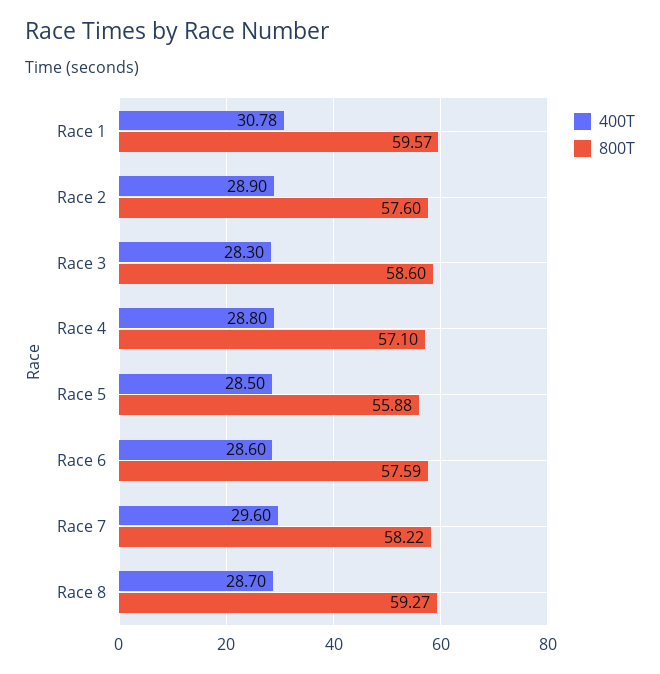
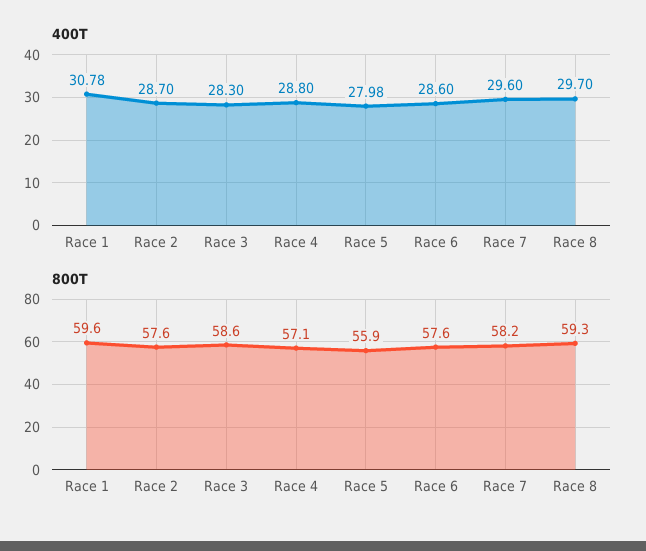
400T, Race 2: 28.9 -> 28.7
400T, Race 5: 28.5 -> 27.98
400T, Race 8: 28.7 -> 29.7

